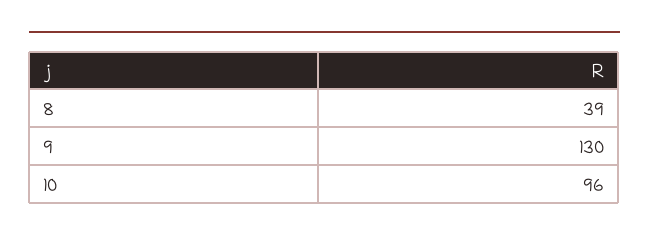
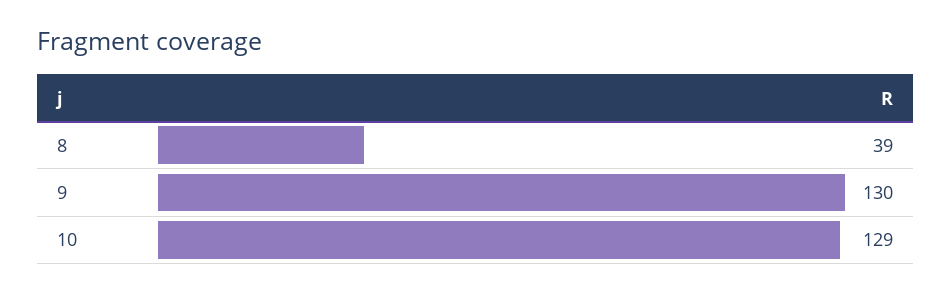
10: 96 -> 129

